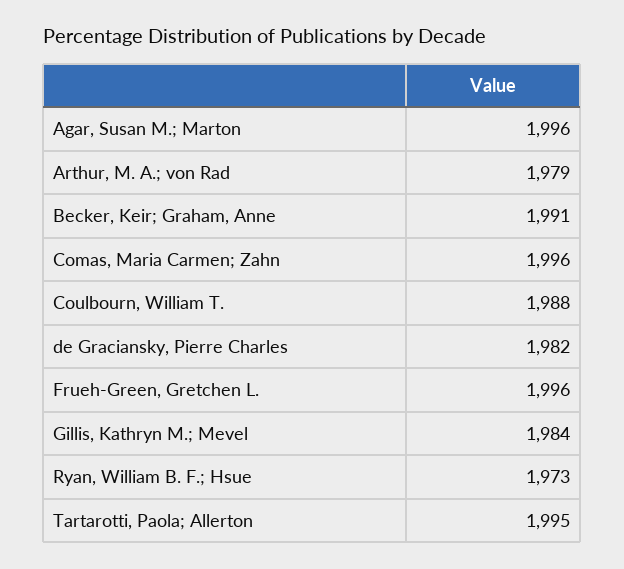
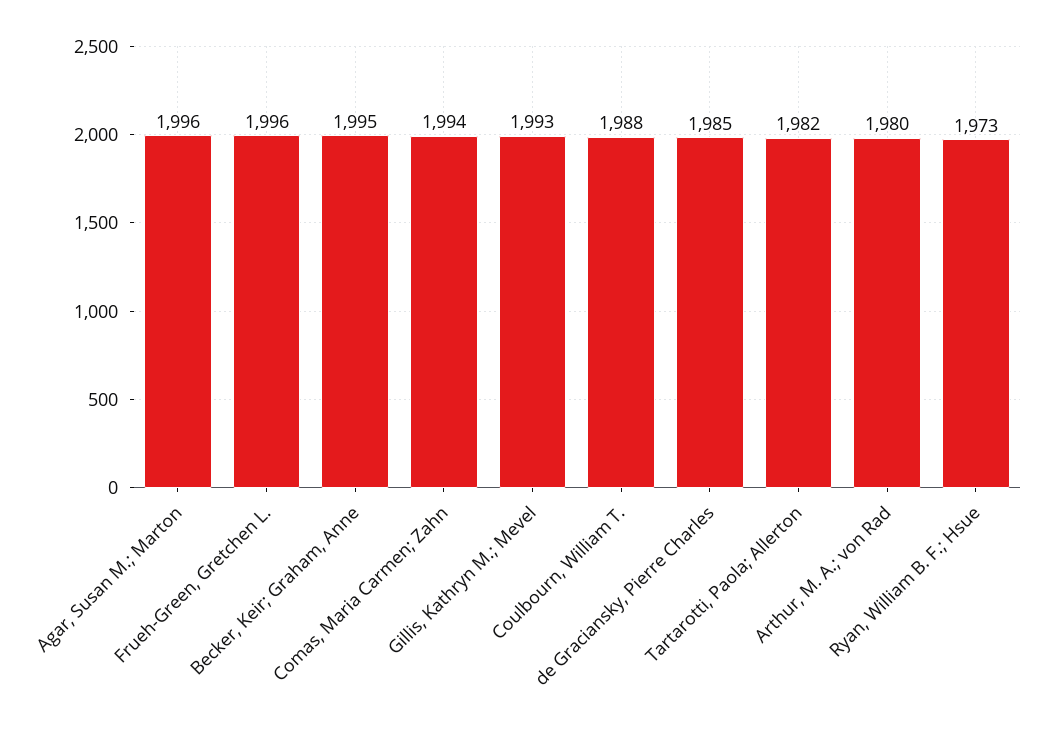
Arthur, M. A.; von Rad: 1979 -> 1980
Becker, Keir; Graham, Anne: 1991 -> 1995
Comas, Maria Carmen; Zahn: 1996 -> 1994
de Graciansky, Pierre Charles: 1982 -> 1985
Gillis, Kathryn M.; Mevel: 1984 -> 1993
Tartarotti, Paola; Allerton: 1995 -> 1982

